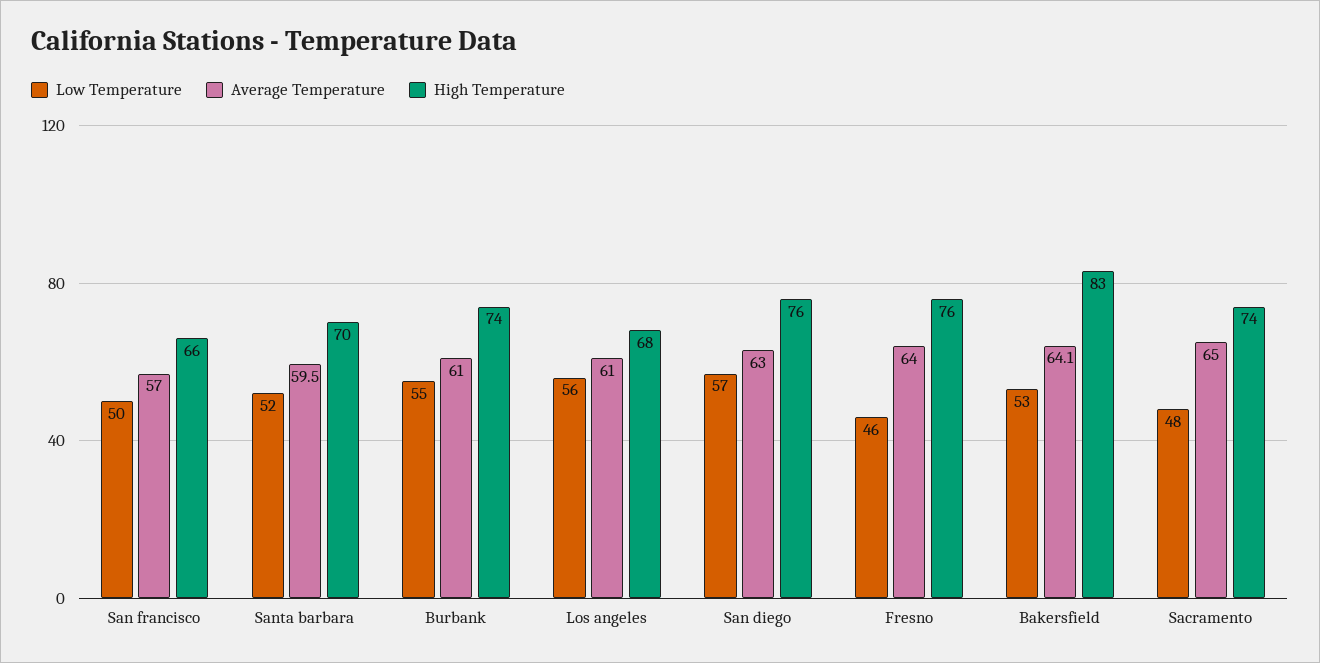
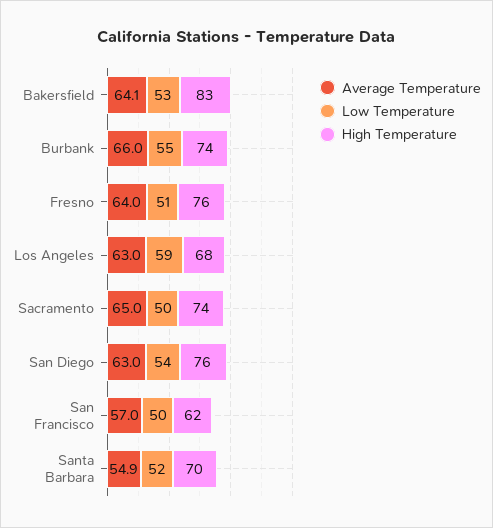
High Temperature, San francisco: 66 -> 62
Average Temperature, Santa barbara: 59.5 -> 54.9
Average Temperature, Burbank: 61 -> 66
Low Temperature, Los angeles: 56 -> 59
Average Temperature, Los angeles: 61 -> 63
Low Temperature, San diego: 57 -> 54
Low Temperature, Fresno: 46 -> 51
Low Temperature, Sacramento: 48 -> 50

